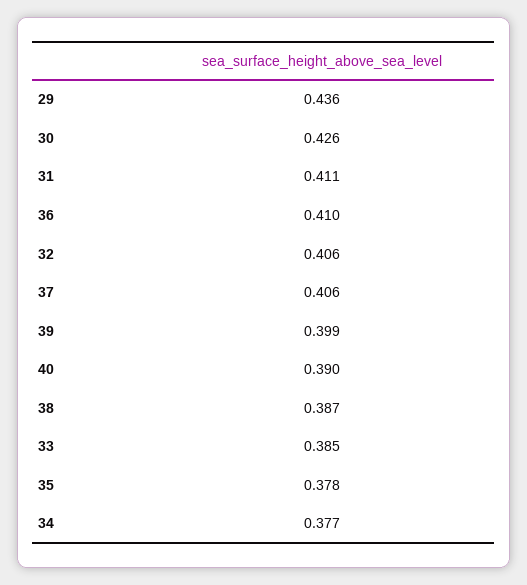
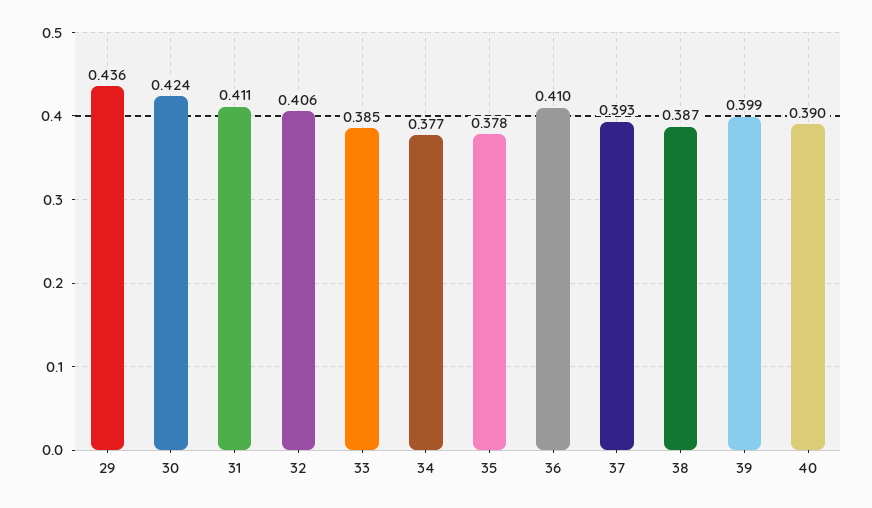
30: 0.426 -> 0.424
37: 0.406 -> 0.393

